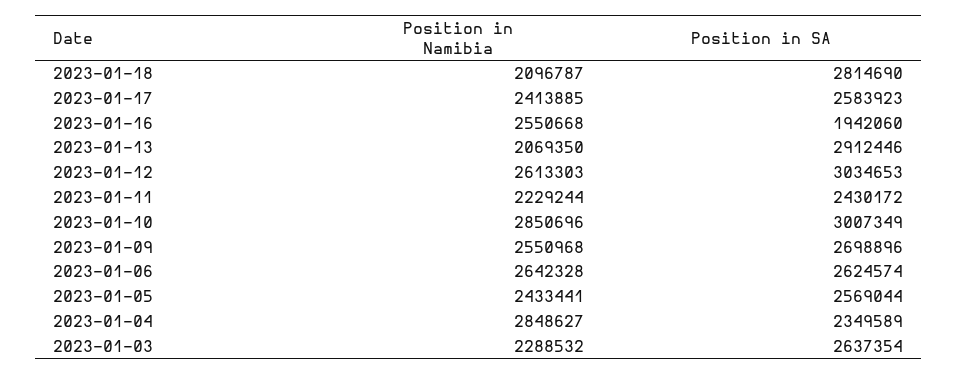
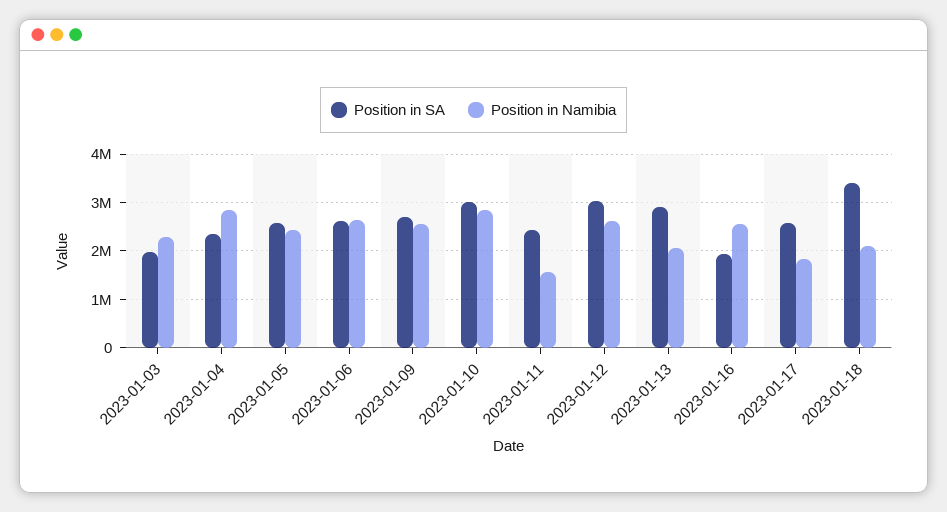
Position in SA, 2023-01-18: 2814690 -> 3400000
Position in Namibia, 2023-01-17: 2413885 -> 1800000
Position in Namibia, 2023-01-11: 2229244 -> 1600000
Position in SA, 2023-01-03: 2637354 -> 2000000

